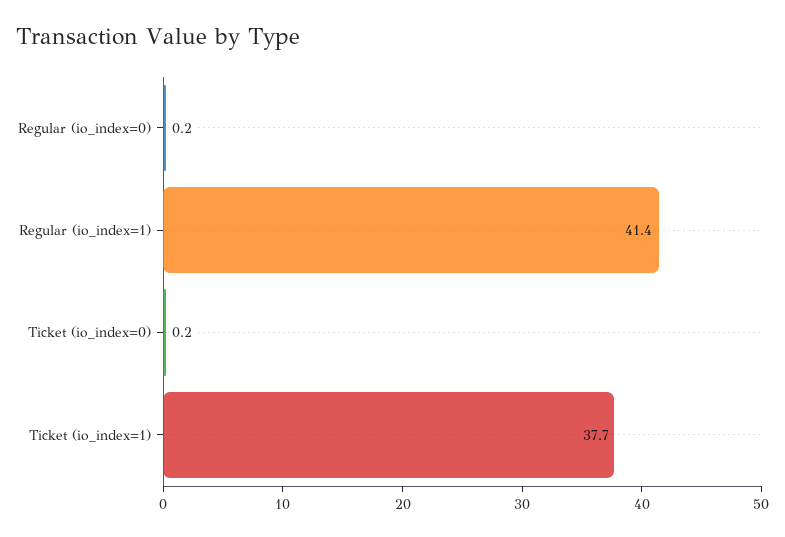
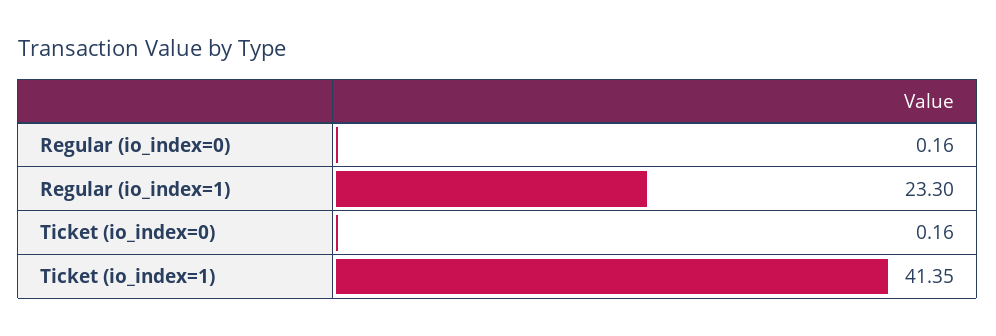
Regular (io_index=1): 41.4 -> 23.3
Ticket (io_index=1): 37.7 -> 41.35

